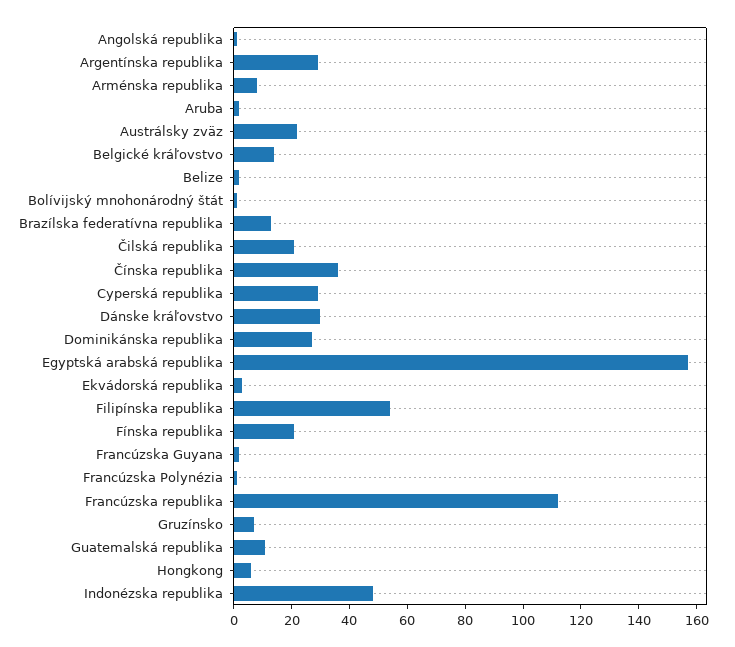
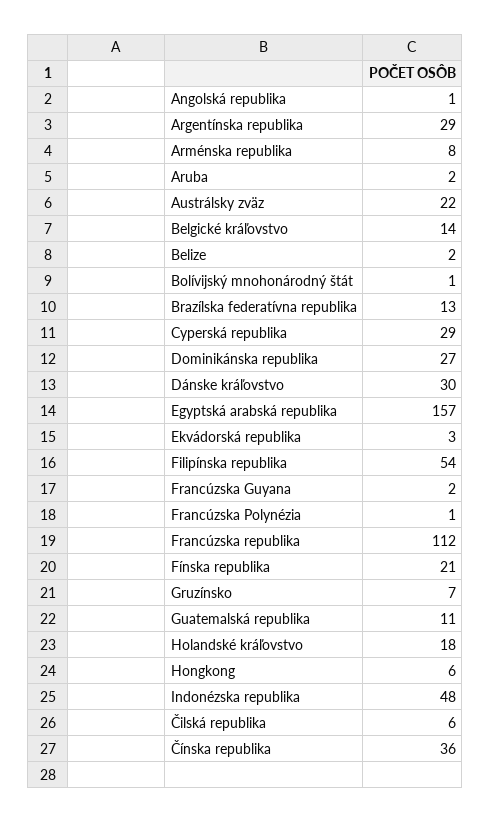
Čilská republika: 20 -> 6
Holandské kráľovstvo: none -> 18

